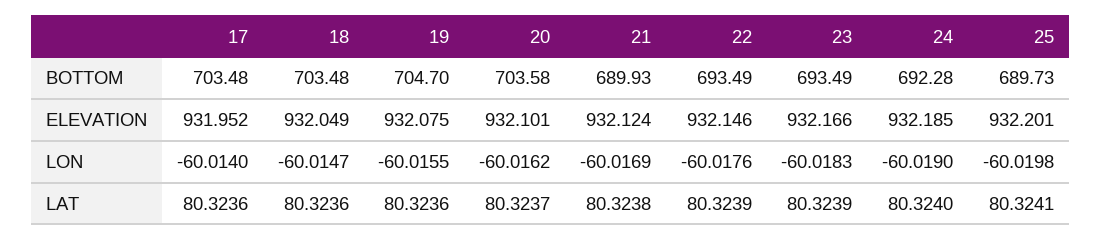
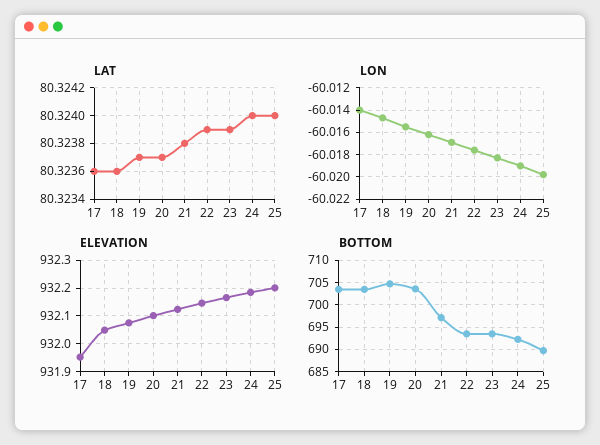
BOTTOM, 21: 689.93 -> 697.5
LAT, 19: 80.3236 -> 80.3237
LAT, 25: 80.3241 -> 80.324

